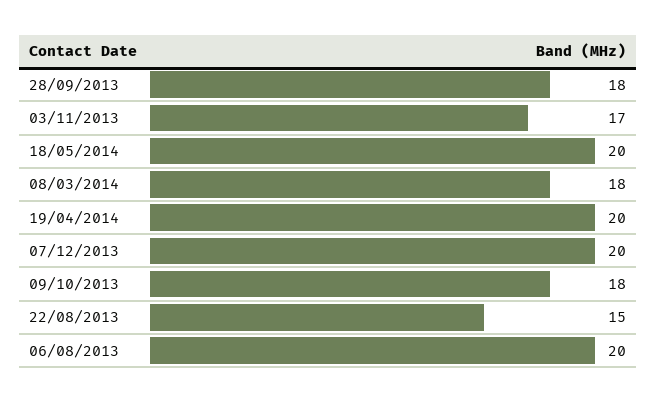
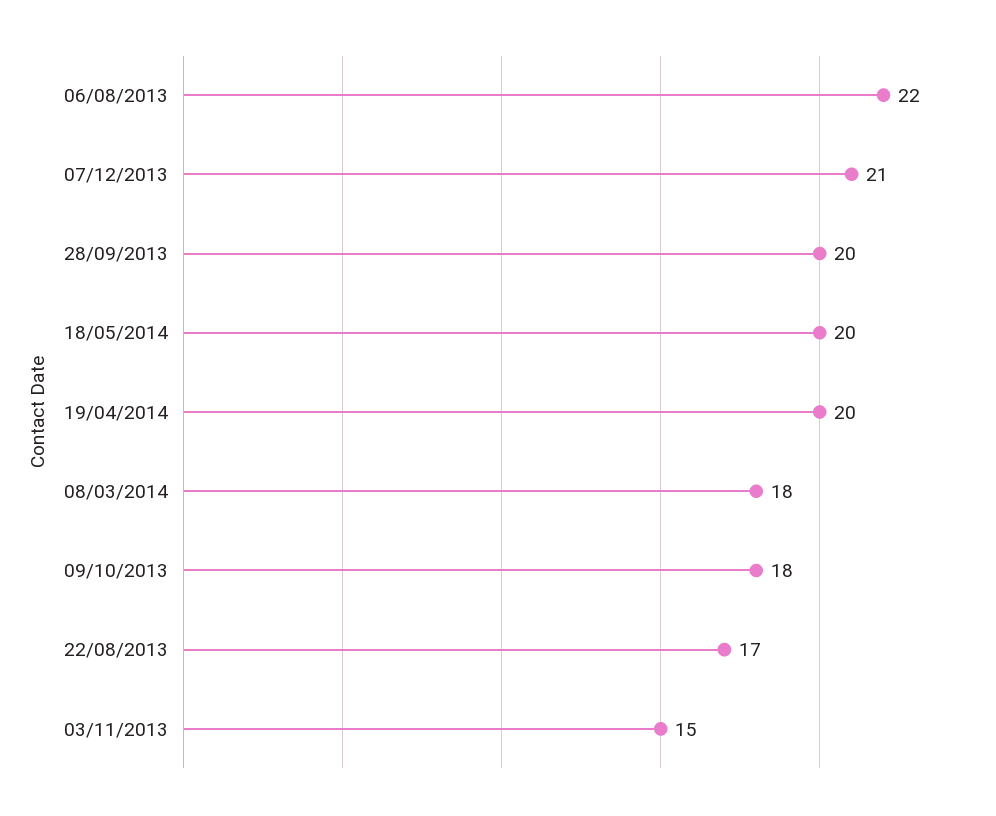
28/09/2013: 18 -> 20
03/11/2013: 17 -> 15
07/12/2013: 20 -> 21
22/08/2013: 15 -> 17
06/08/2013: 20 -> 22

